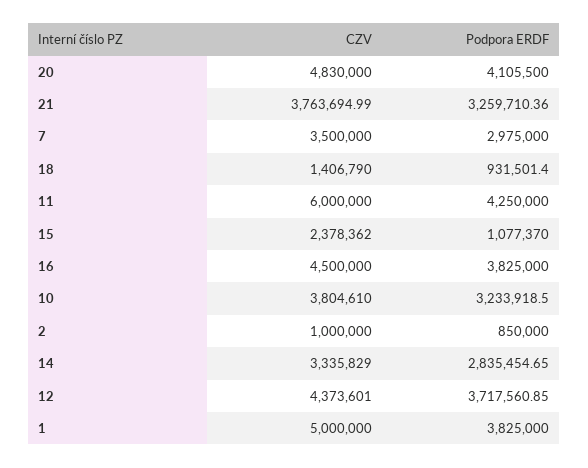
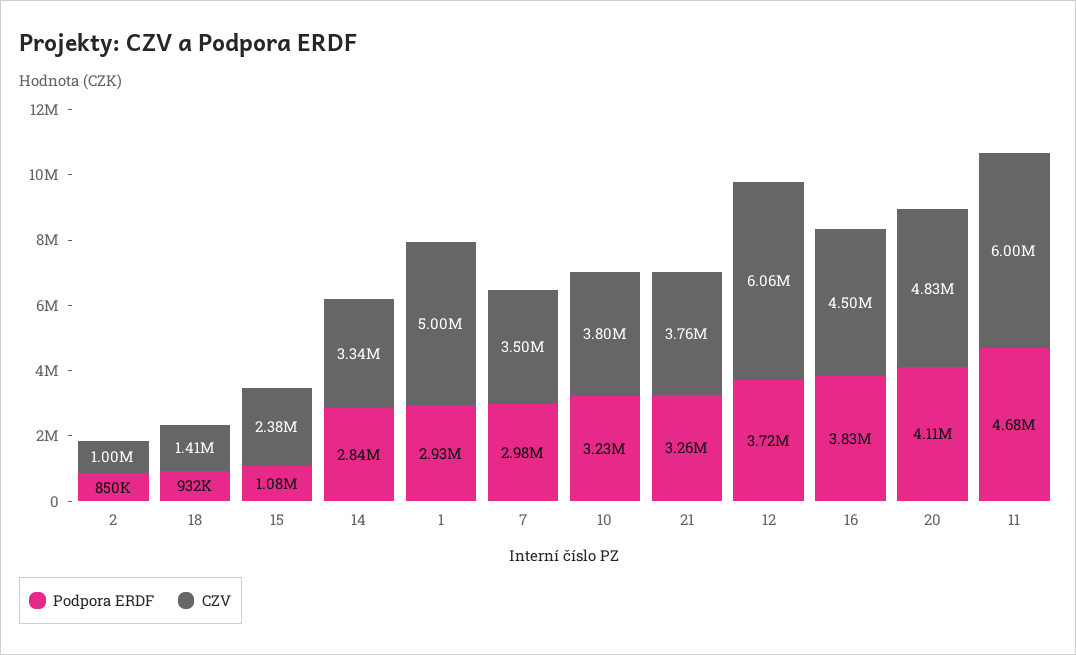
Podpora ERDF, 11: 4250000 -> 4680000
CZV, 12: 4373601 -> 6060000
Podpora ERDF, 1: 3825000 -> 2930000

